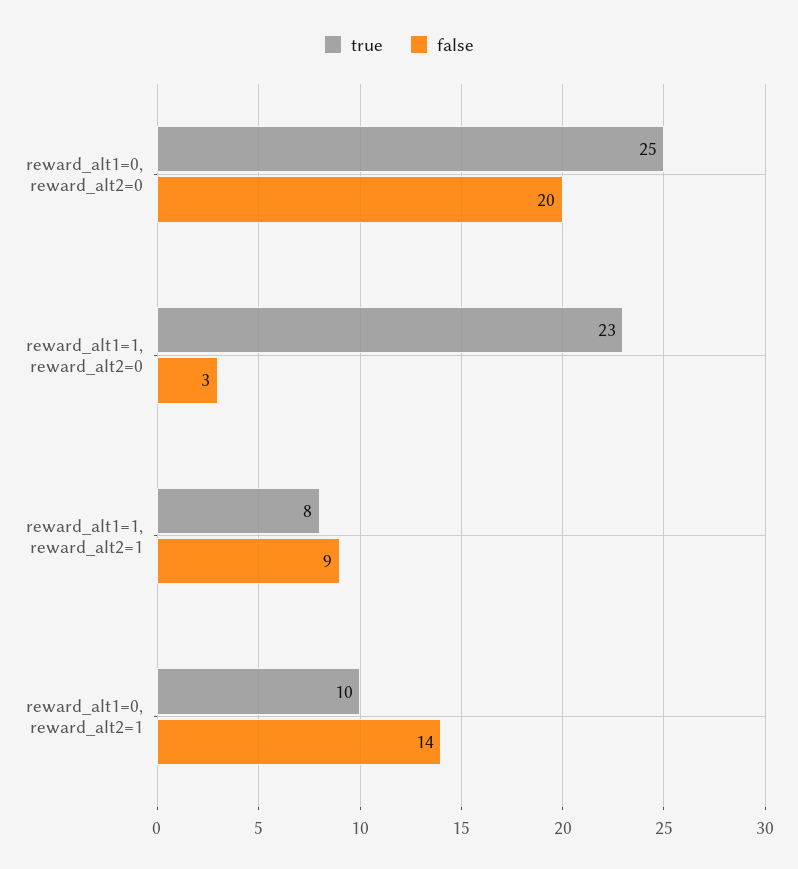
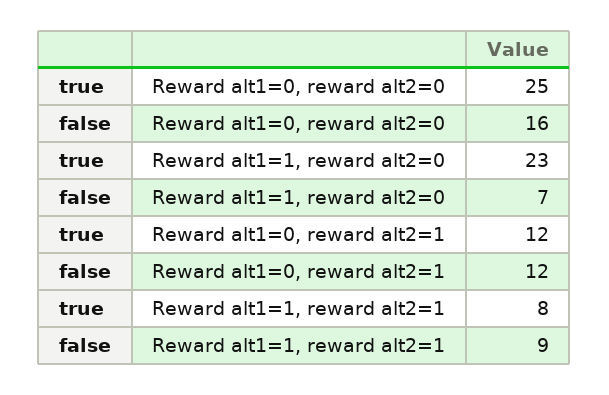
false, reward_alt1=0, reward_alt2=0: 20 -> 16
false, reward_alt1=1, reward_alt2=0: 3 -> 7
true, reward_alt1=0, reward_alt2=1: 10 -> 12
false, reward_alt1=0, reward_alt2=1: 14 -> 12

